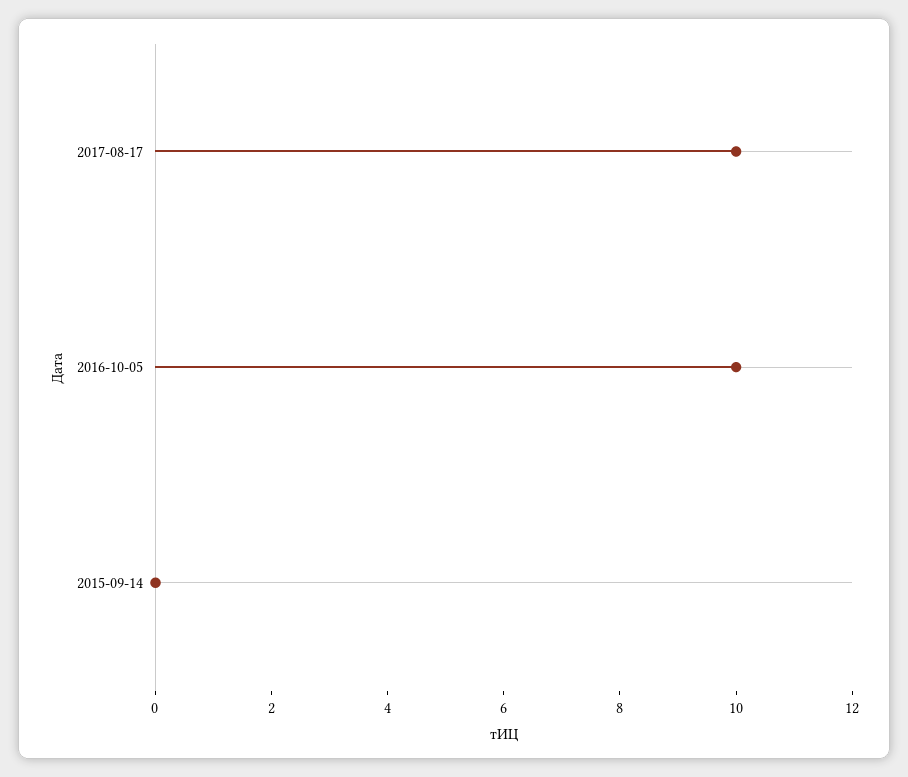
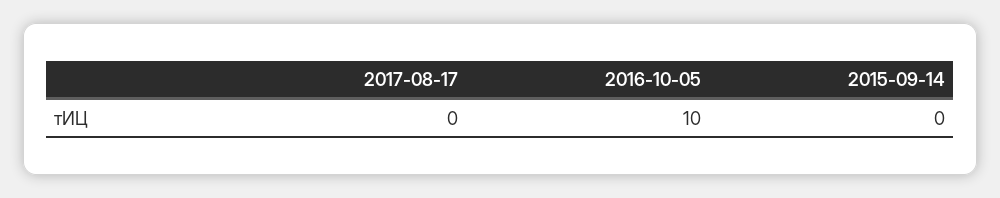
2017-08-17: 10 -> 0

